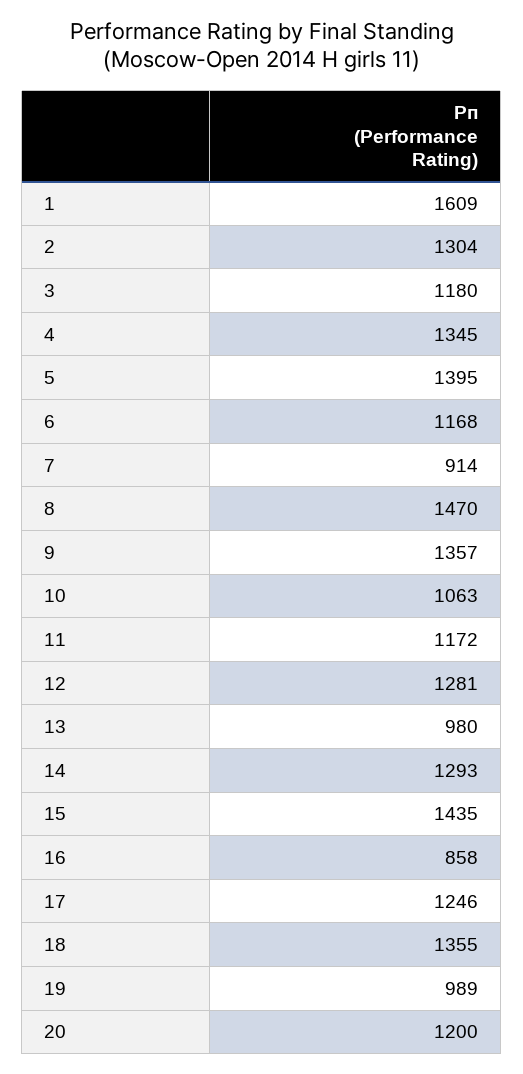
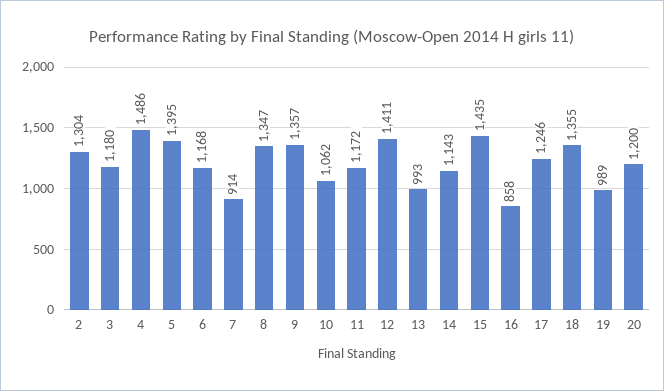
1: 1609 -> none
4: 1345 -> 1486
8: 1470 -> 1347
10: 1063 -> 1062
12: 1281 -> 1411
13: 980 -> 993
14: 1293 -> 1143

